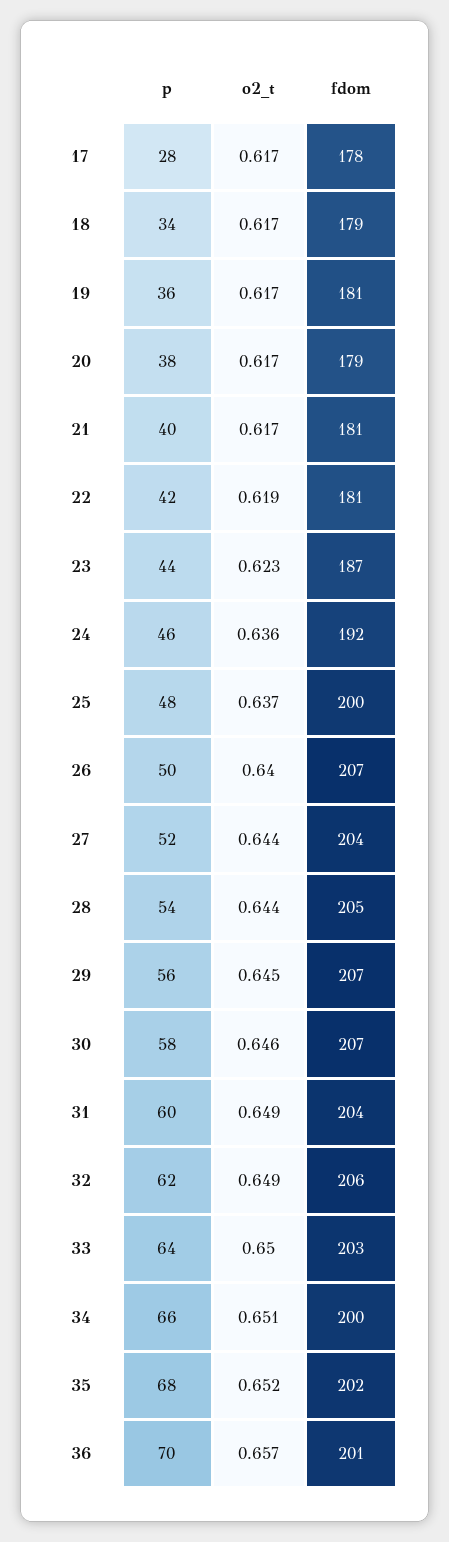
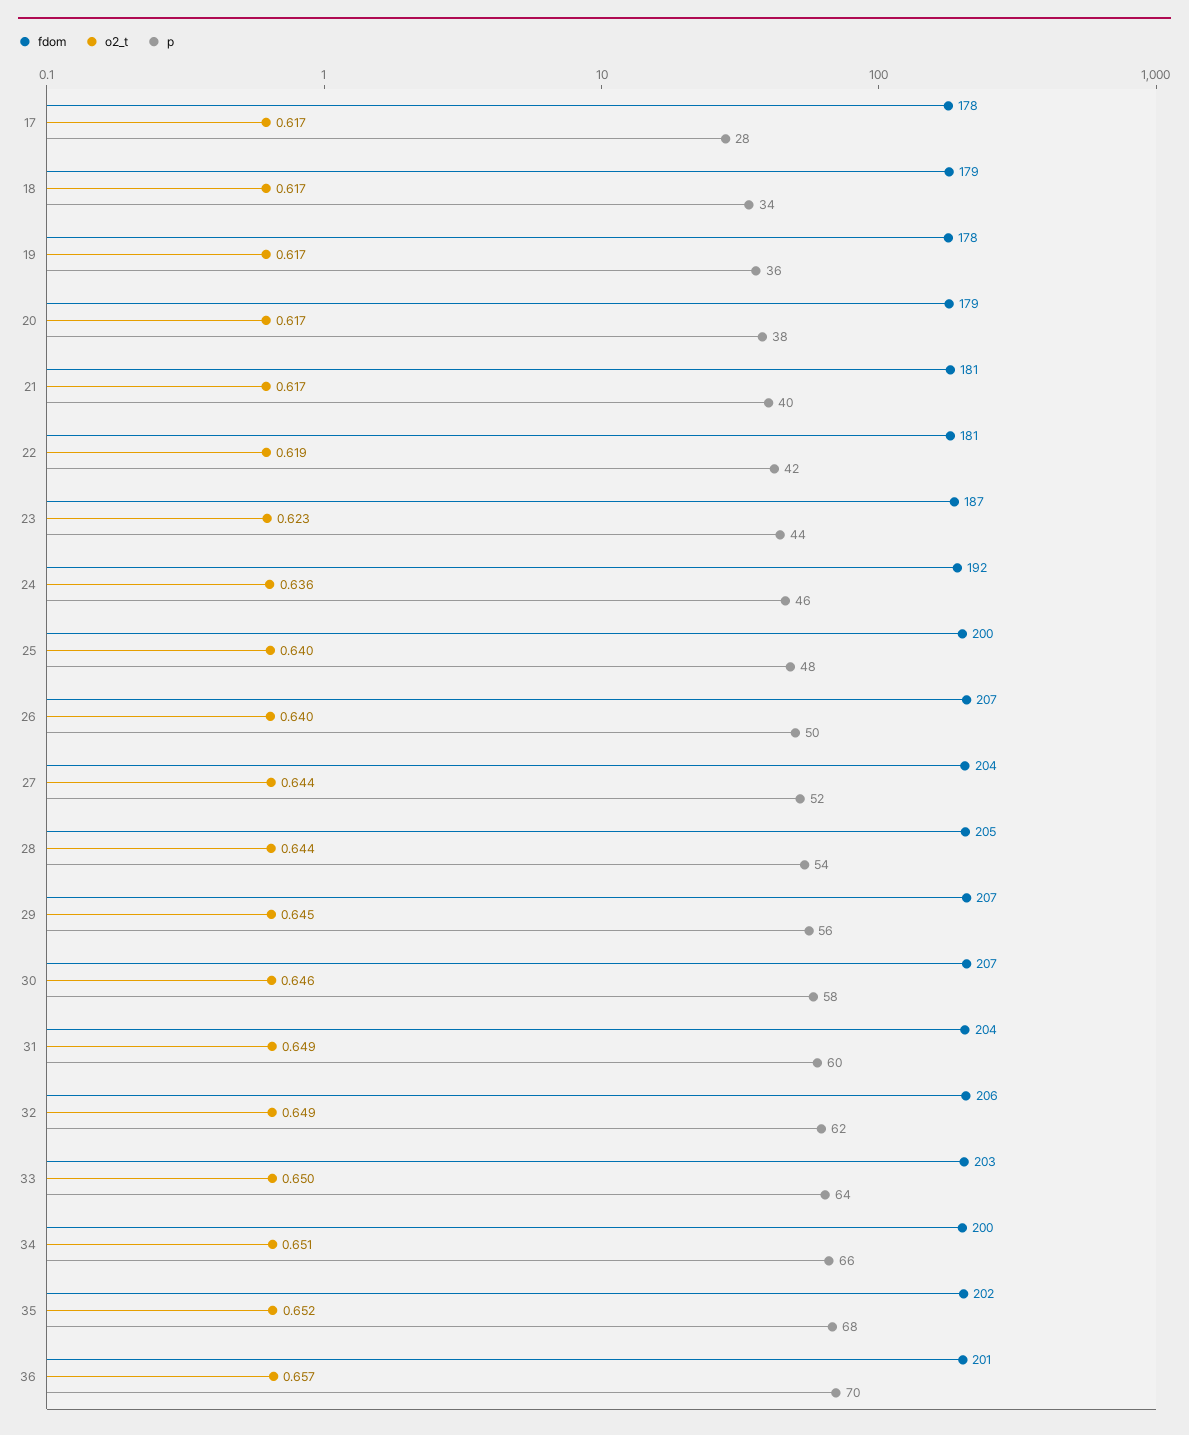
fdom, 19: 181 -> 178
o2_t, 25: 0.637 -> 0.64

